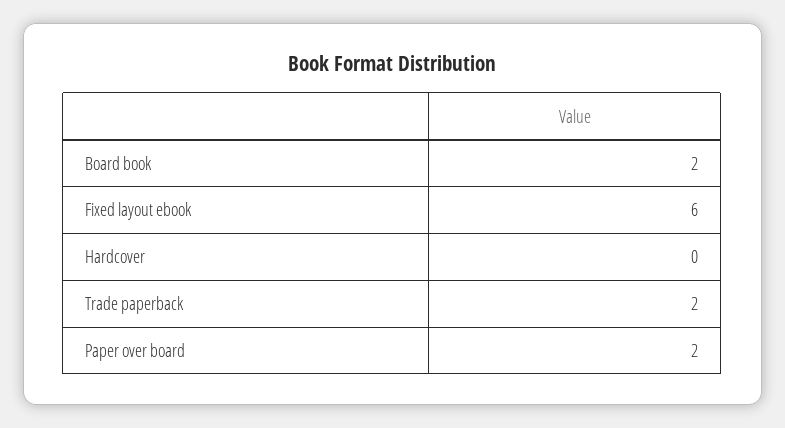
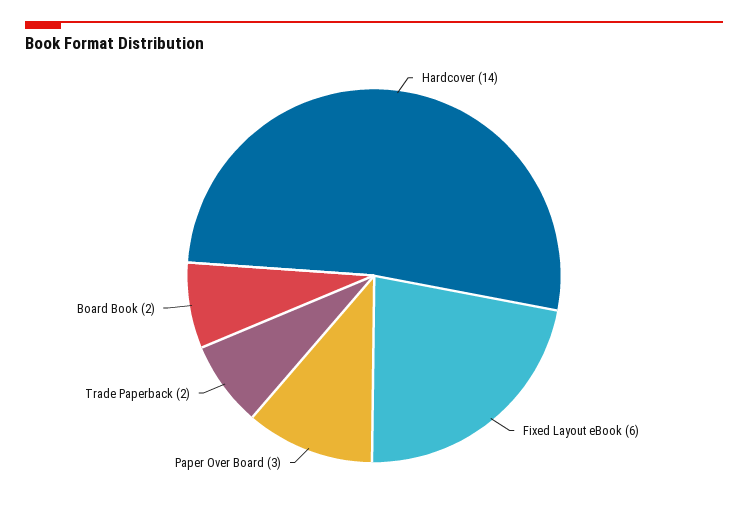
Hardcover: 0 -> 14
Paper over board: 2 -> 3

